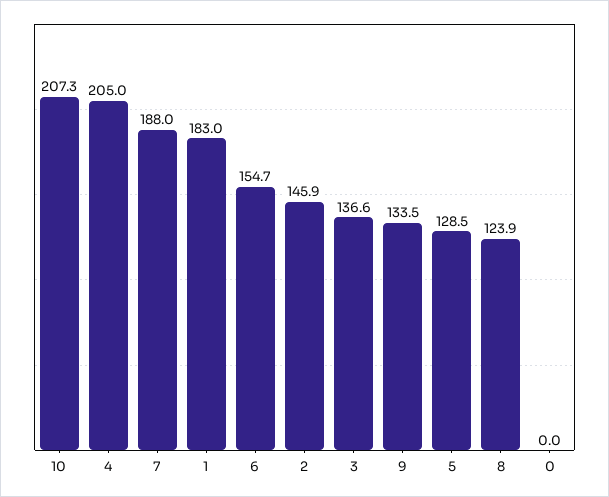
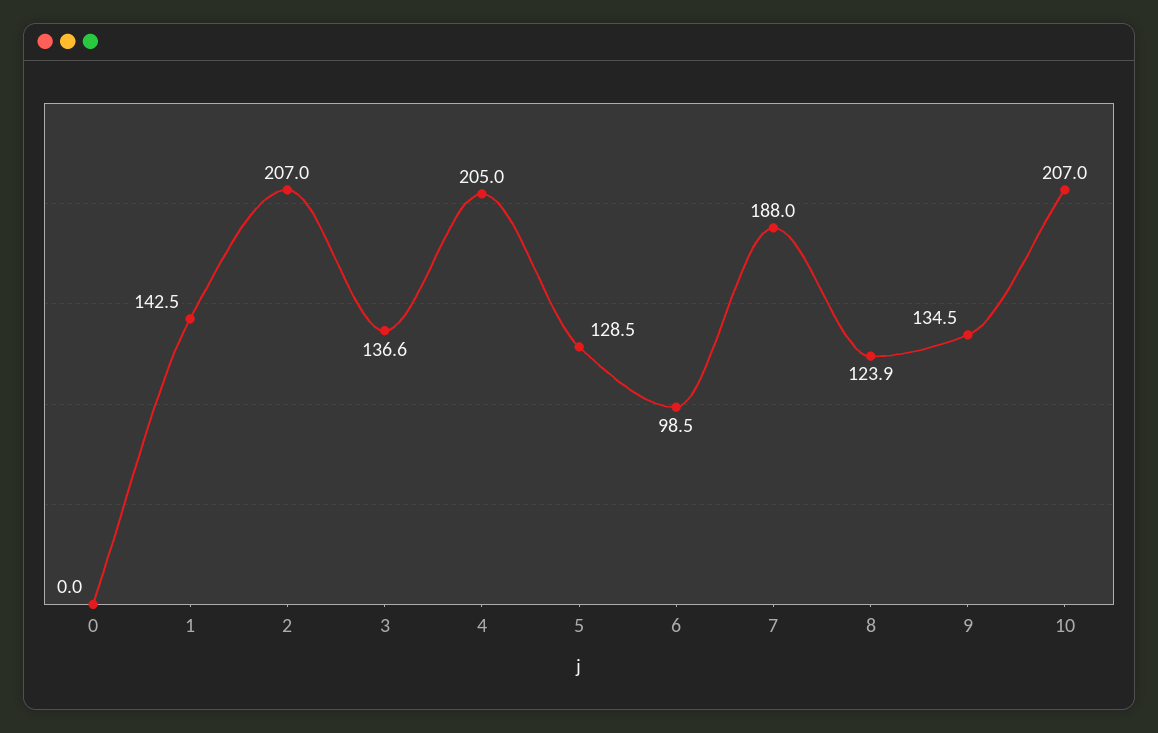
10: 207.3 -> 207
1: 183 -> 142.5
6: 154.7 -> 98.5
2: 145.9 -> 207
9: 133.5 -> 134.5

